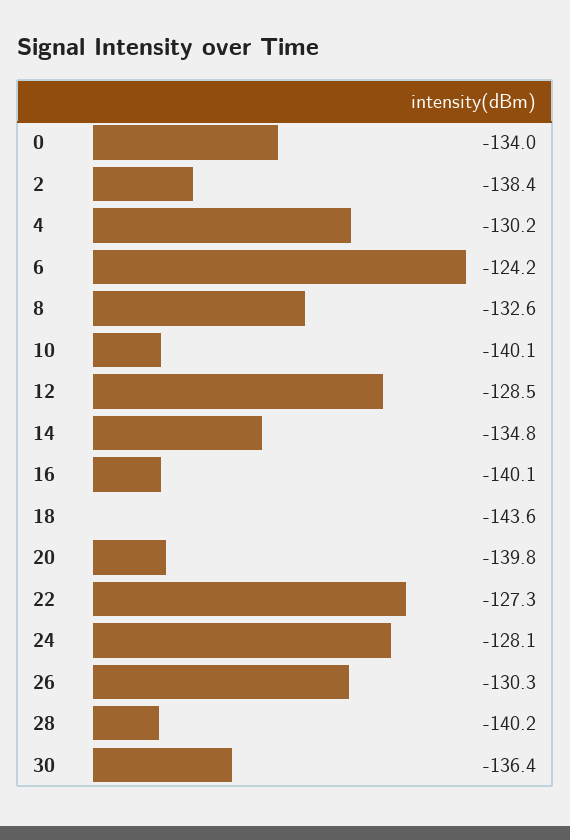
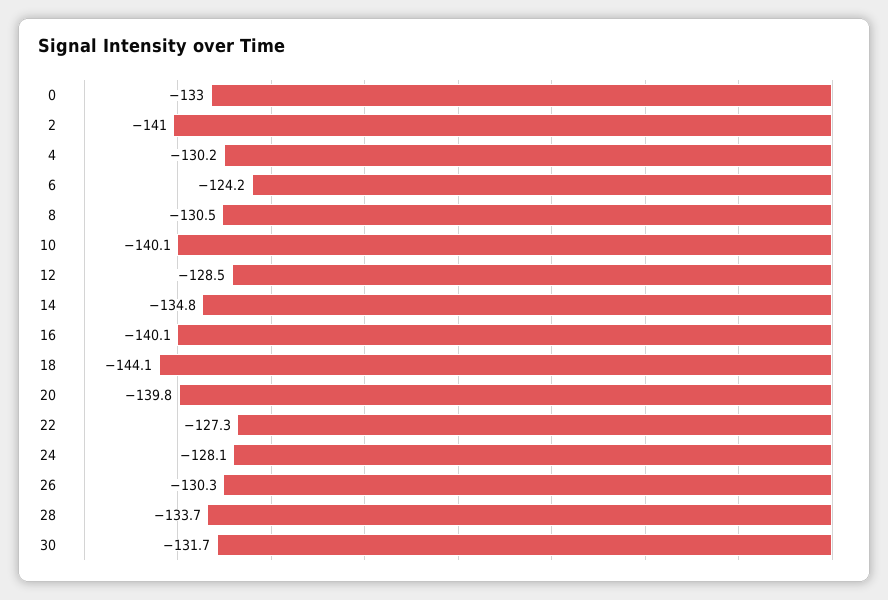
0: -134 -> -133
2: -138.4 -> -141
8: -132.6 -> -130.5
18: -143.6 -> -144.1
28: -140.2 -> -133.7
30: -136.4 -> -131.7

